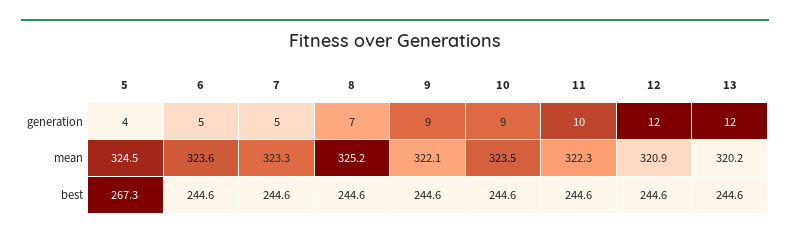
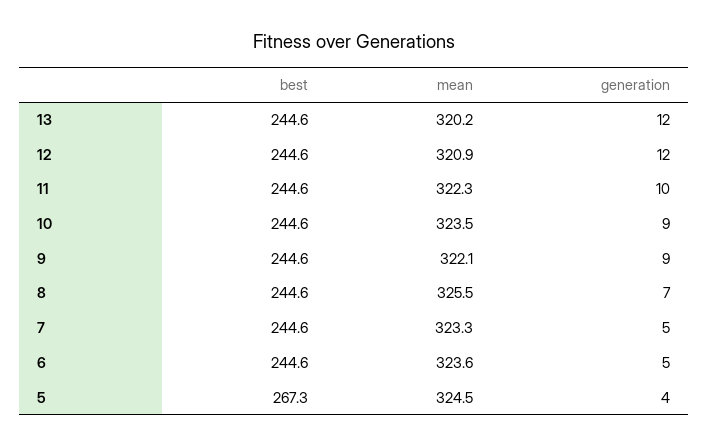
8, mean: 325.2 -> 325.5

